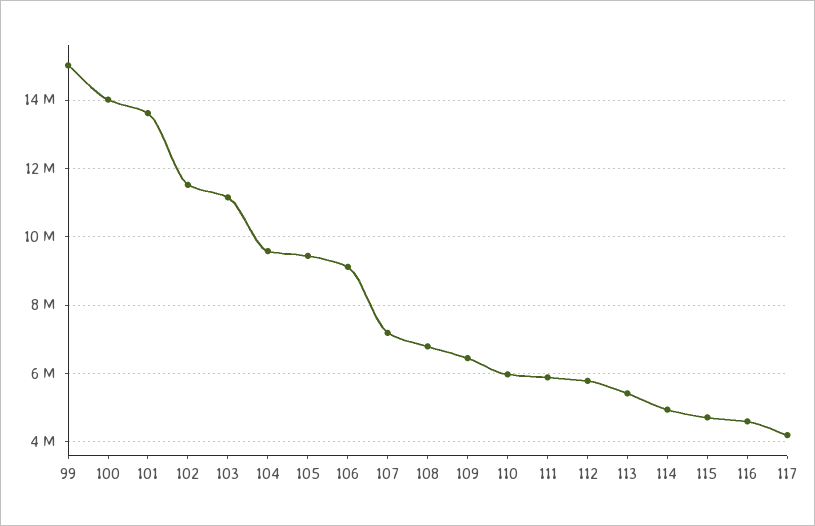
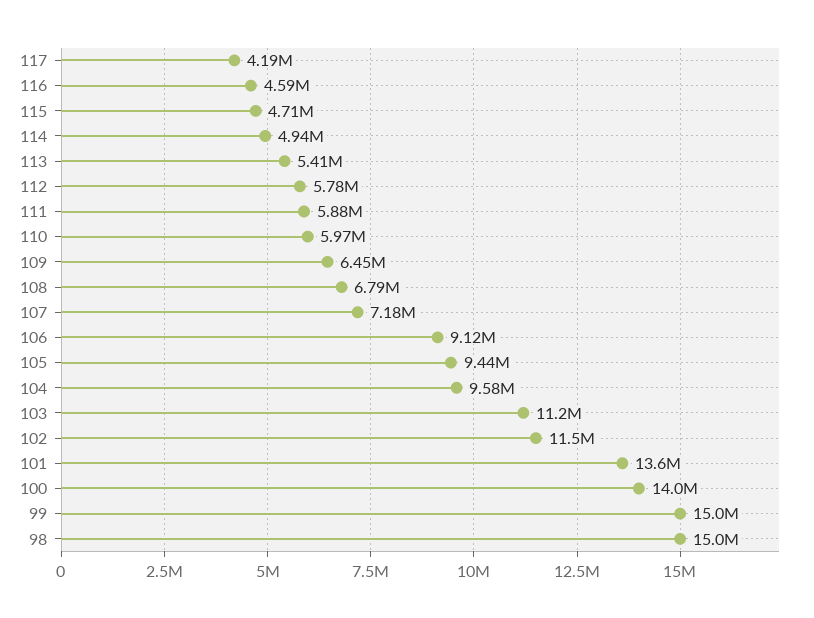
98: none -> 15000000

